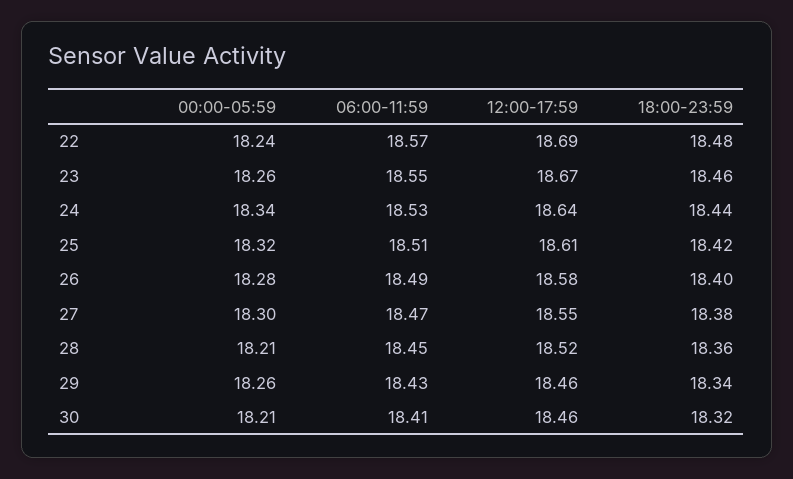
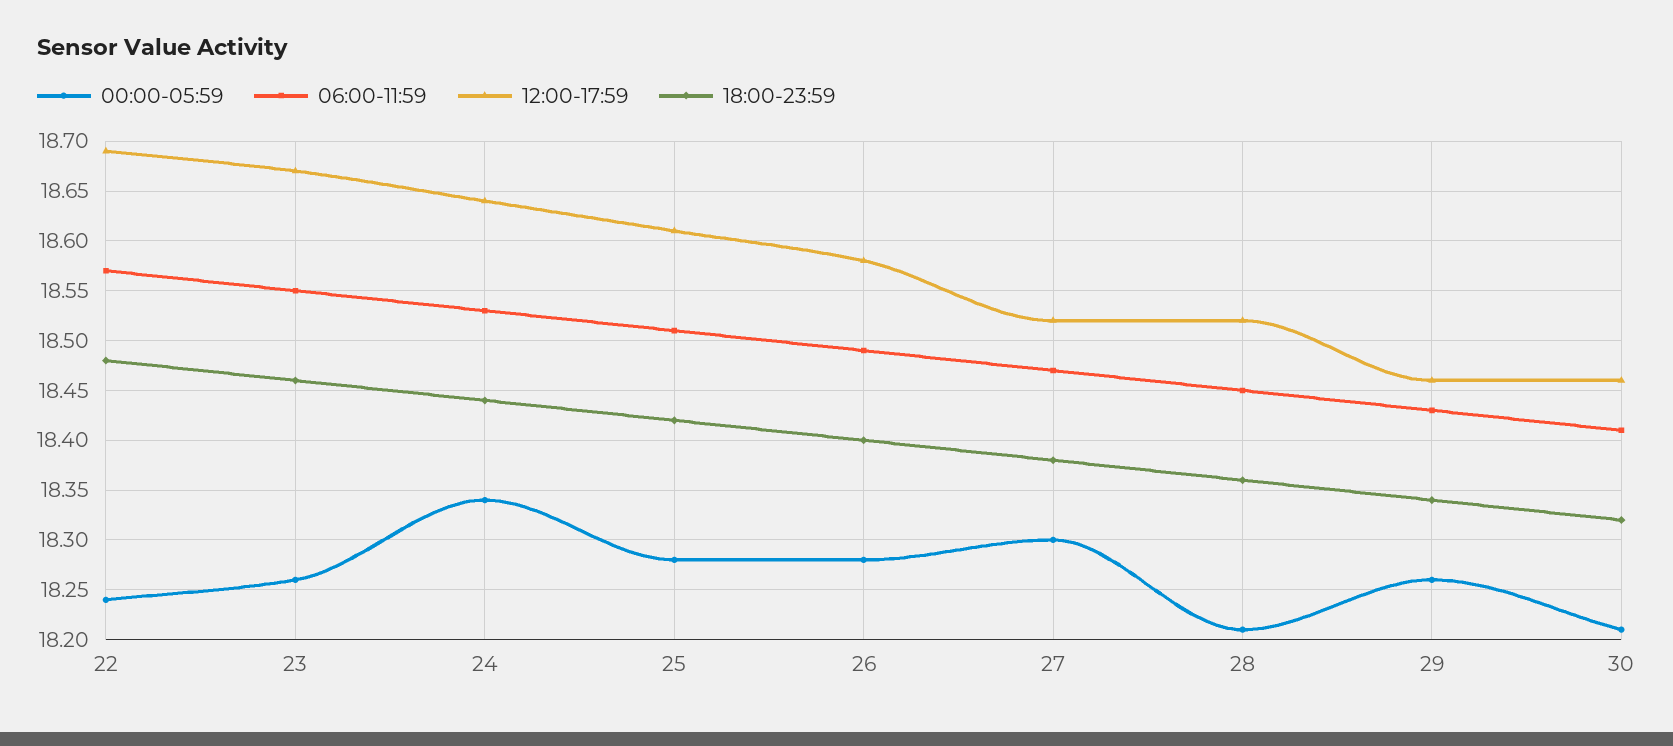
00:00-05:59, 25: 18.32 -> 18.28
12:00-17:59, 27: 18.55 -> 18.52

